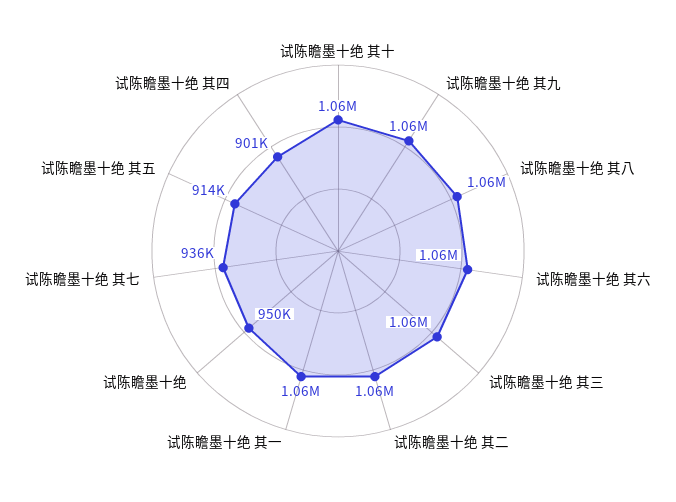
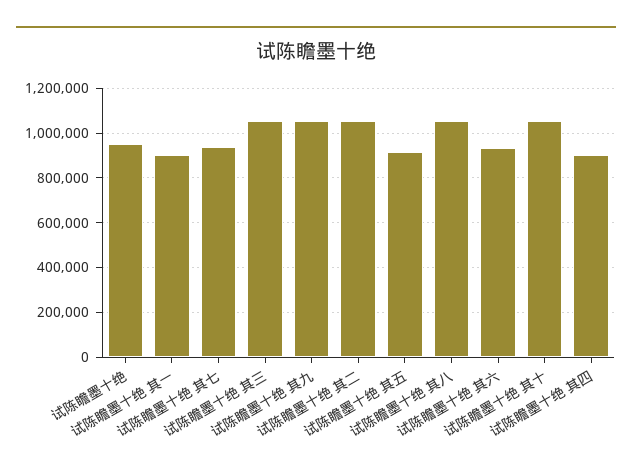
试陈瞻墨十绝 其六: 1060000 -> 950000
试陈瞻墨十绝 其一: 1060000 -> 900000

